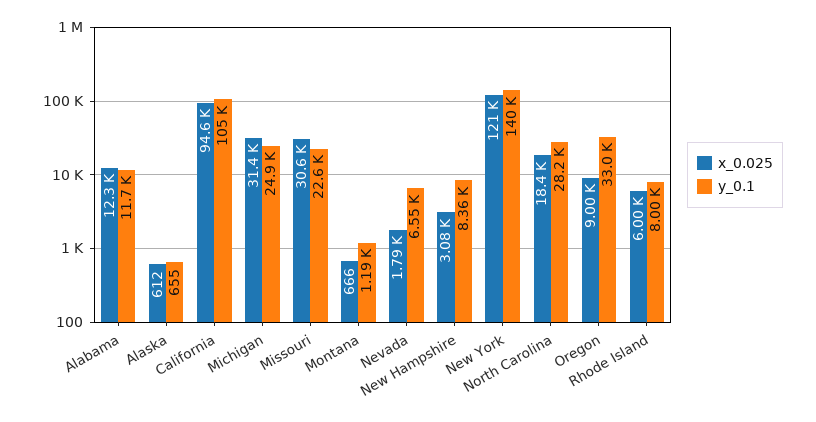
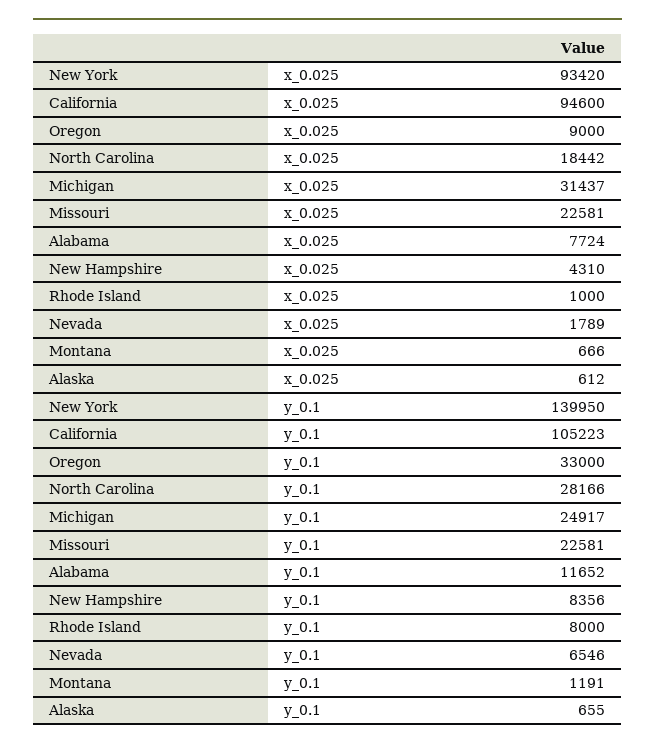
x_0.025, Alabama: 12300 -> 7724
x_0.025, Missouri: 30600 -> 22581
x_0.025, New Hampshire: 3080 -> 4310
x_0.025, New York: 121000 -> 93420
x_0.025, Rhode Island: 6000 -> 1000

